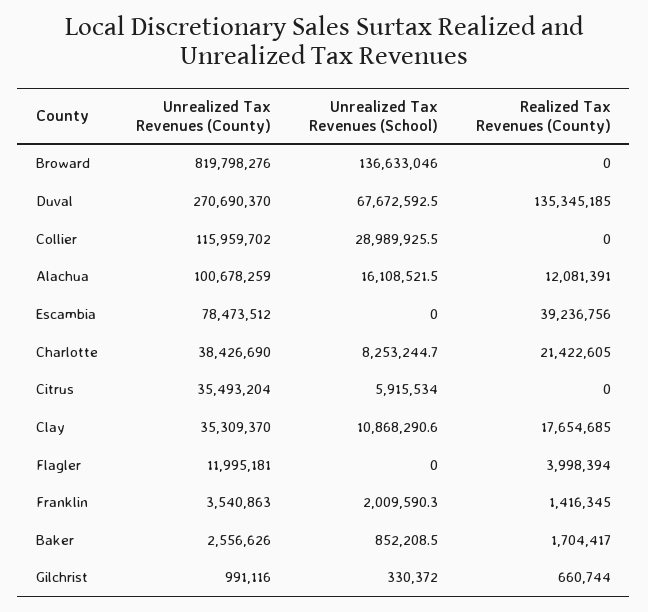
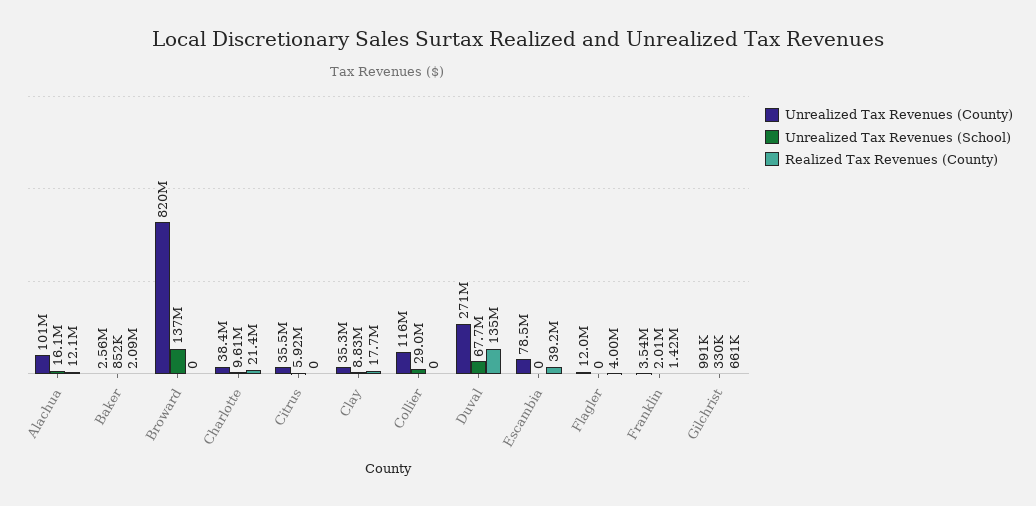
Unrealized Tax Revenues (School), Charlotte: 8253244.7 -> 9610000
Unrealized Tax Revenues (School), Clay: 10868290.6 -> 8830000
Realized Tax Revenues (County), Baker: 1704417 -> 2090000

